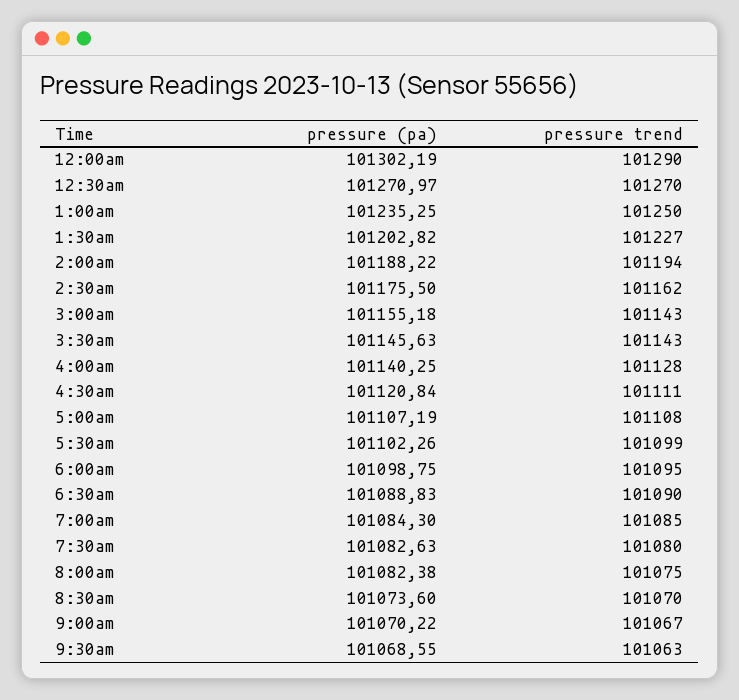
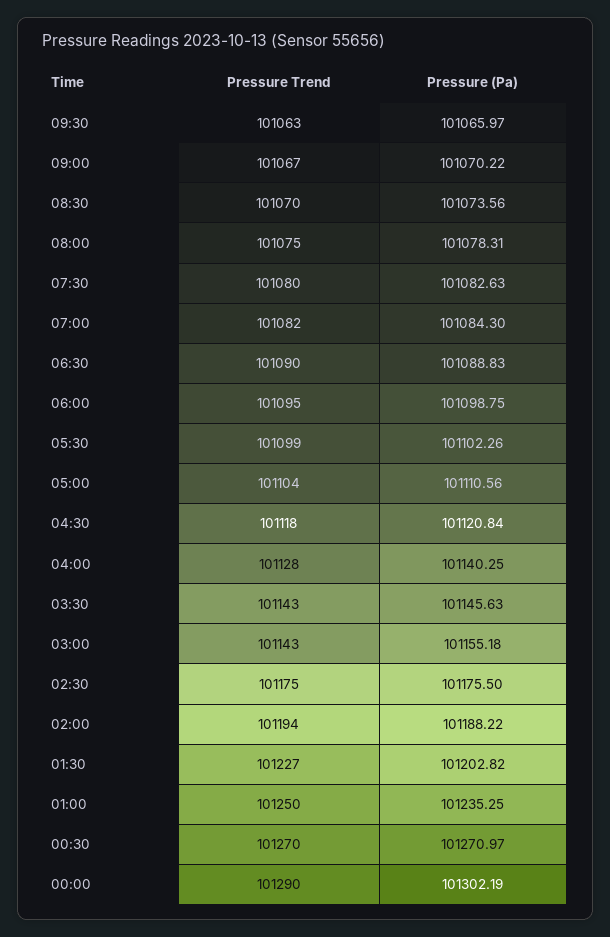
pressure trend, 2:30am: 101162 -> 101175
pressure trend, 4:30am: 101111 -> 101118
pressure (pa), 5:00am: 101107.19 -> 101110.56
pressure trend, 5:00am: 101108 -> 101104
pressure trend, 7:00am: 101085 -> 101082
pressure (pa), 8:00am: 101082.38 -> 101078.31
pressure (pa), 8:30am: 101073.6 -> 101073.56
pressure (pa), 9:30am: 101068.55 -> 101065.97

